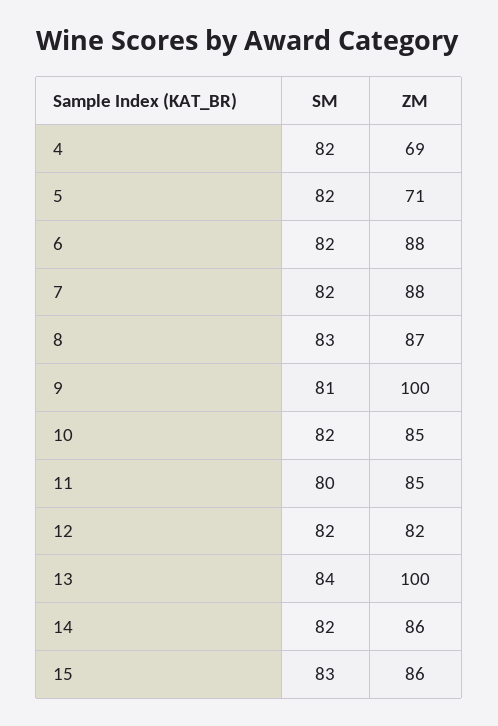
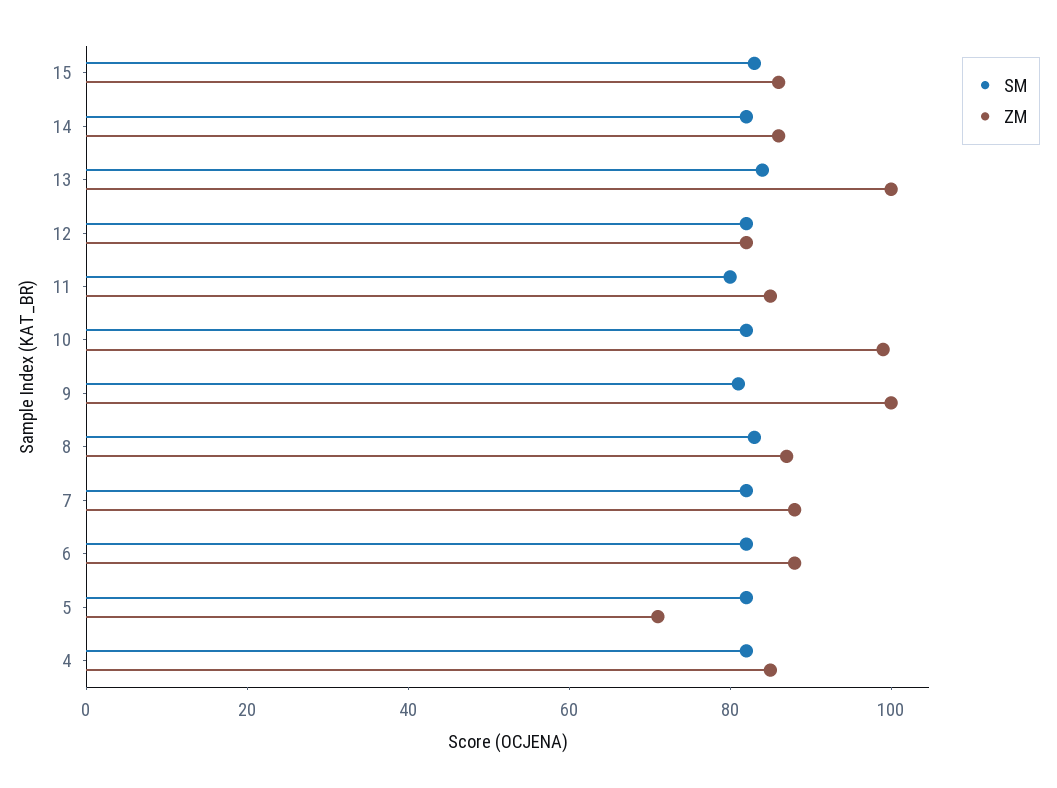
ZM, 4: 69 -> 85
ZM, 10: 85 -> 100

